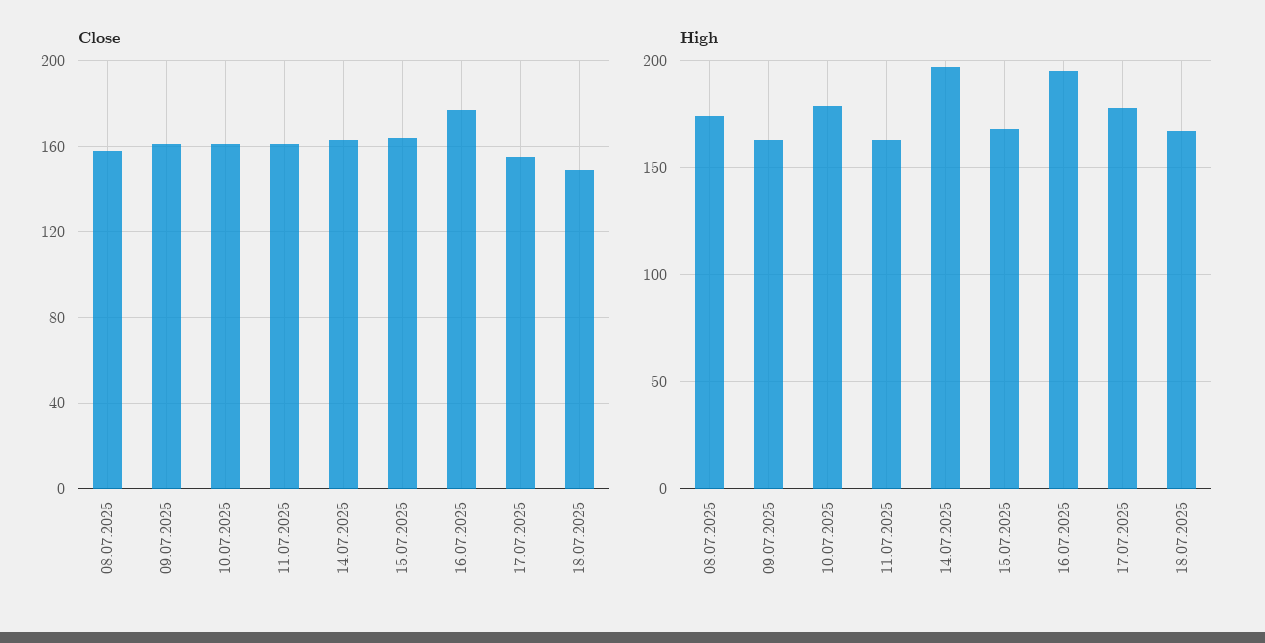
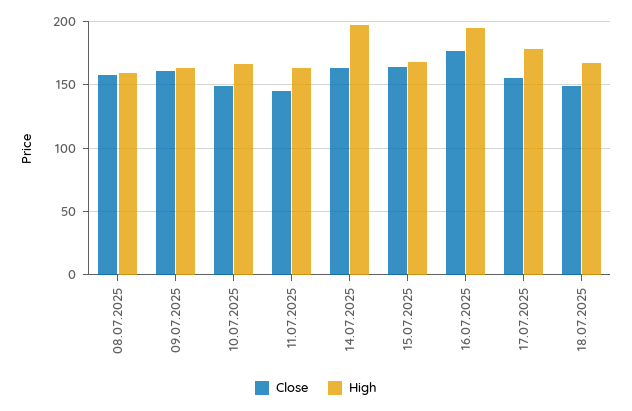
Close, 10.07.2025: 160 -> 150
Close, 11.07.2025: 160 -> 145
High, 08.07.2025: 175 -> 160
High, 10.07.2025: 180 -> 165

